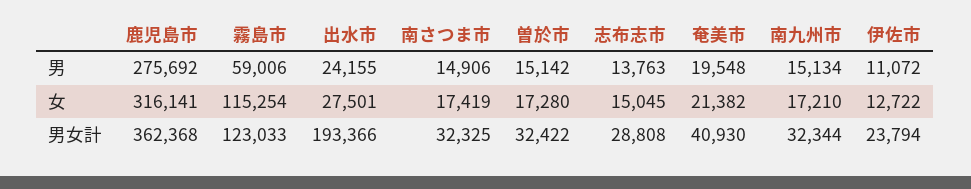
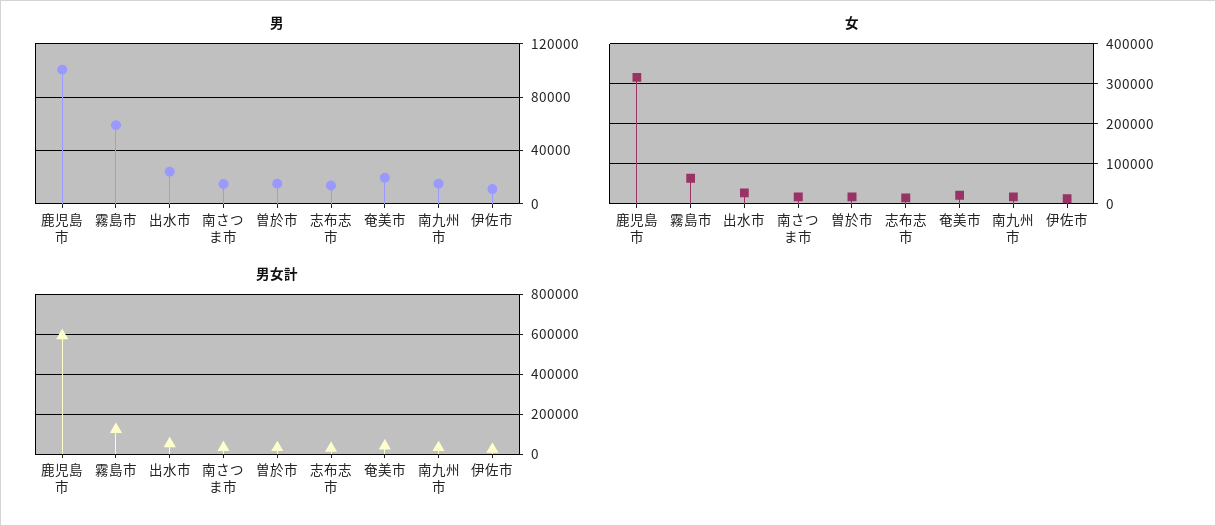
男, 鹿児島市: 275692 -> 100000
女, 霧島市: 115254 -> 60000
男女計, 鹿児島市: 362368 -> 600000
男女計, 出水市: 193366 -> 50000

